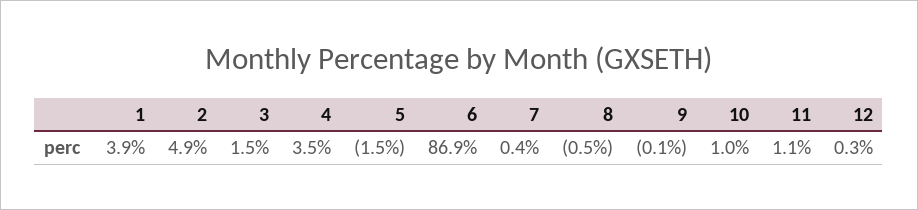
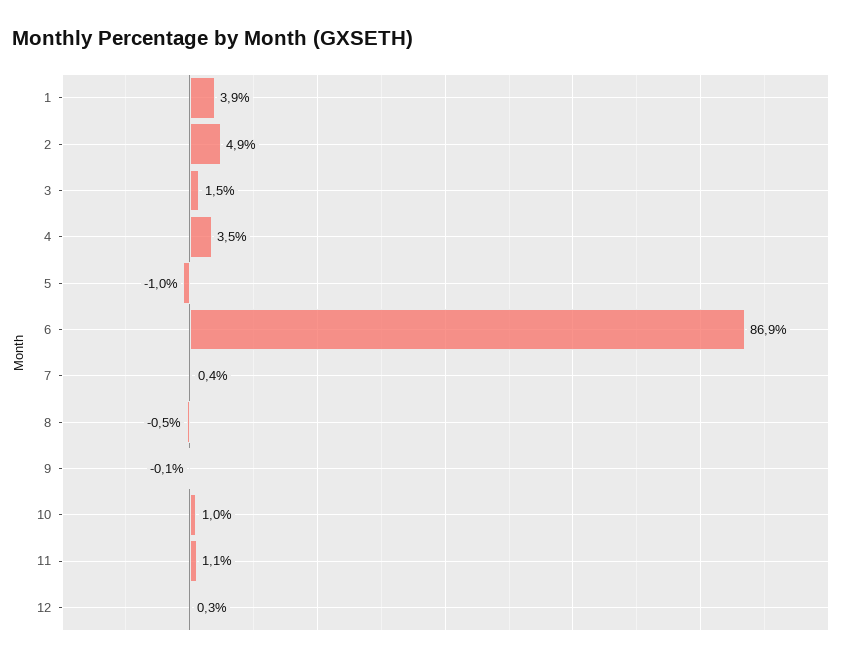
5: -1.5 -> -1

